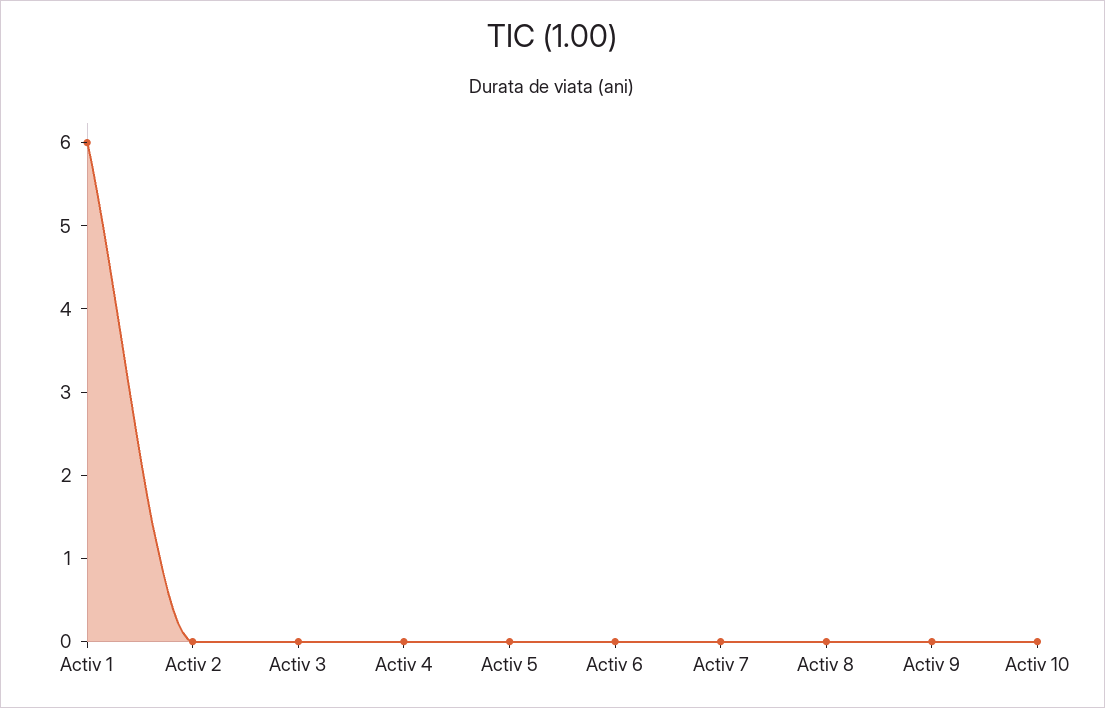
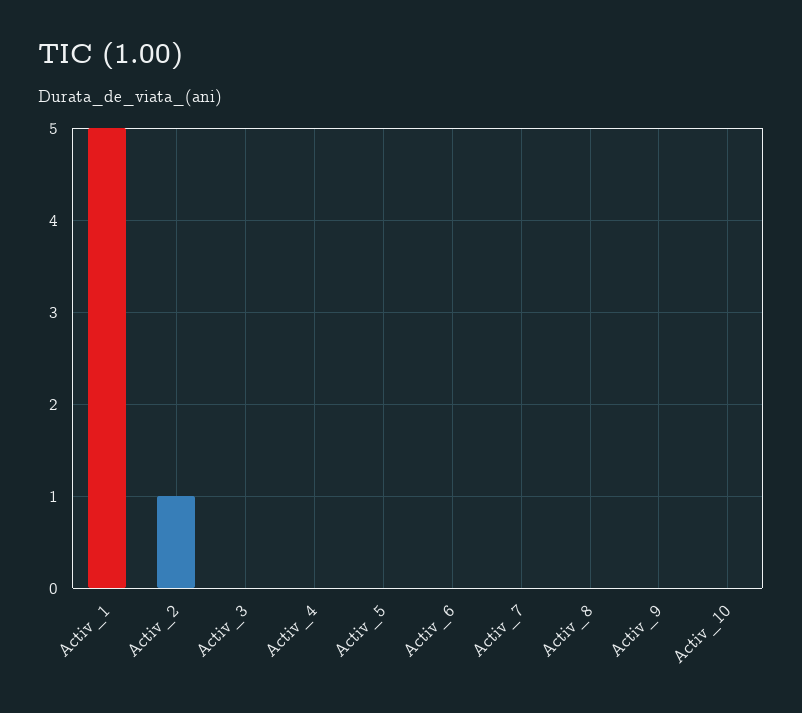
Activ 1: 6 -> 5
Activ 2: 0 -> 1

